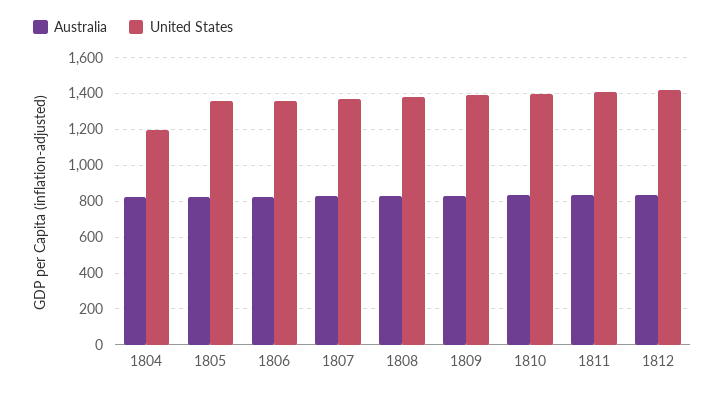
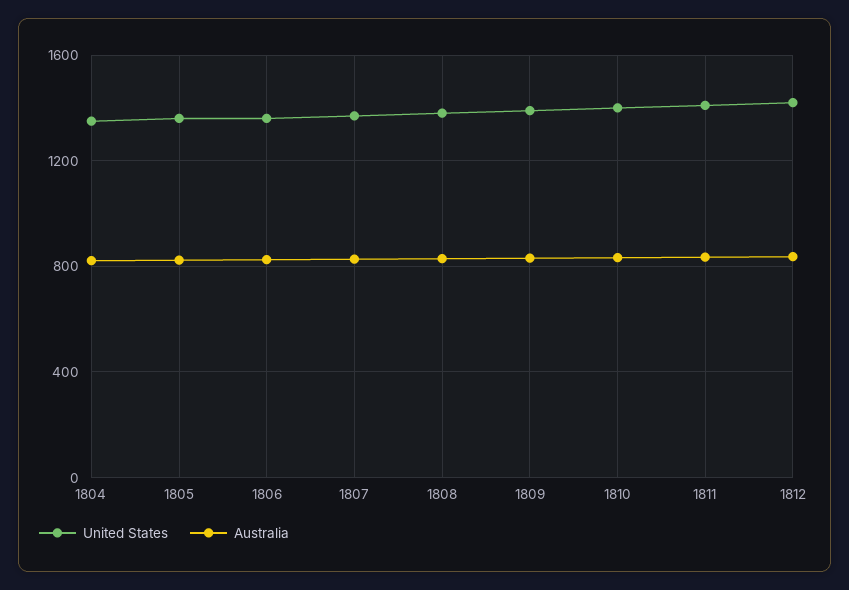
United States, 1804: 1200 -> 1350

